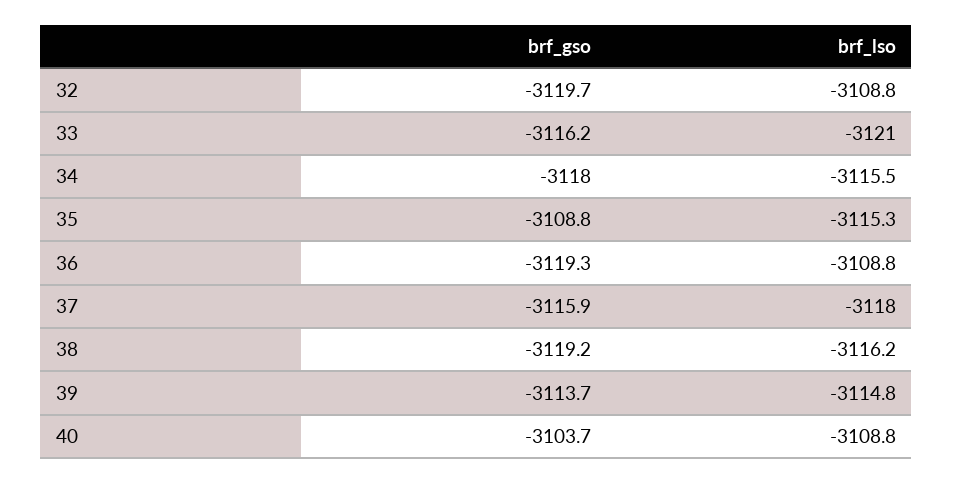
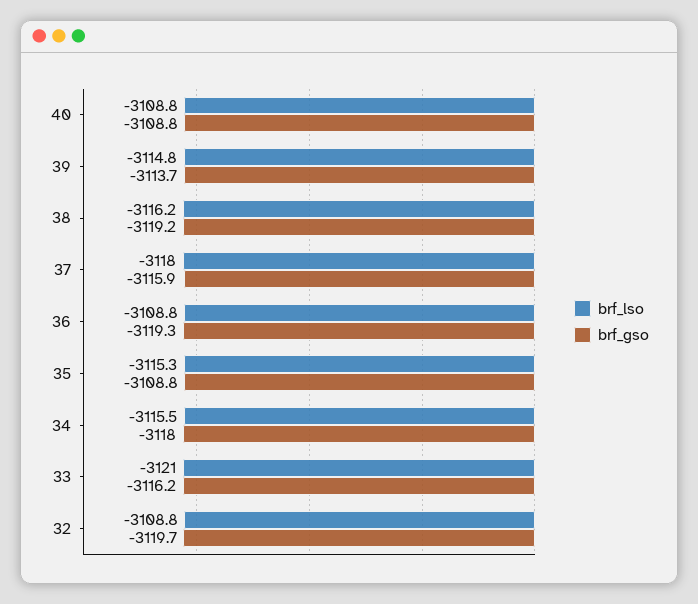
brf_gso, 40: -3103.7 -> -3108.8

